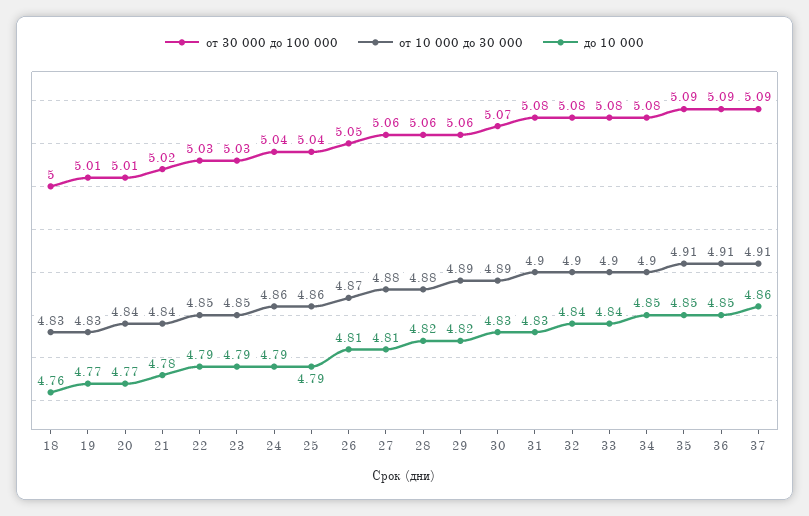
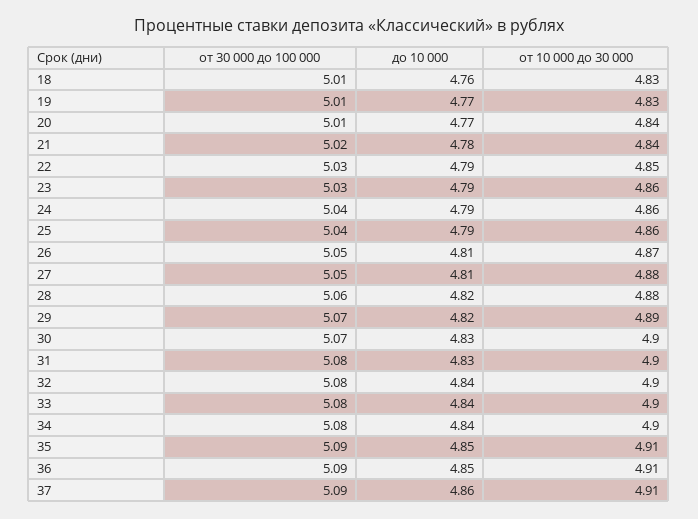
от 30 000 до 100 000, 18: 5 -> 5.01
от 10 000 до 30 000, 23: 4.85 -> 4.86
от 30 000 до 100 000, 27: 5.06 -> 5.05
от 30 000 до 100 000, 29: 5.06 -> 5.07
от 10 000 до 30 000, 30: 4.89 -> 4.9
до 10 000, 34: 4.85 -> 4.84

